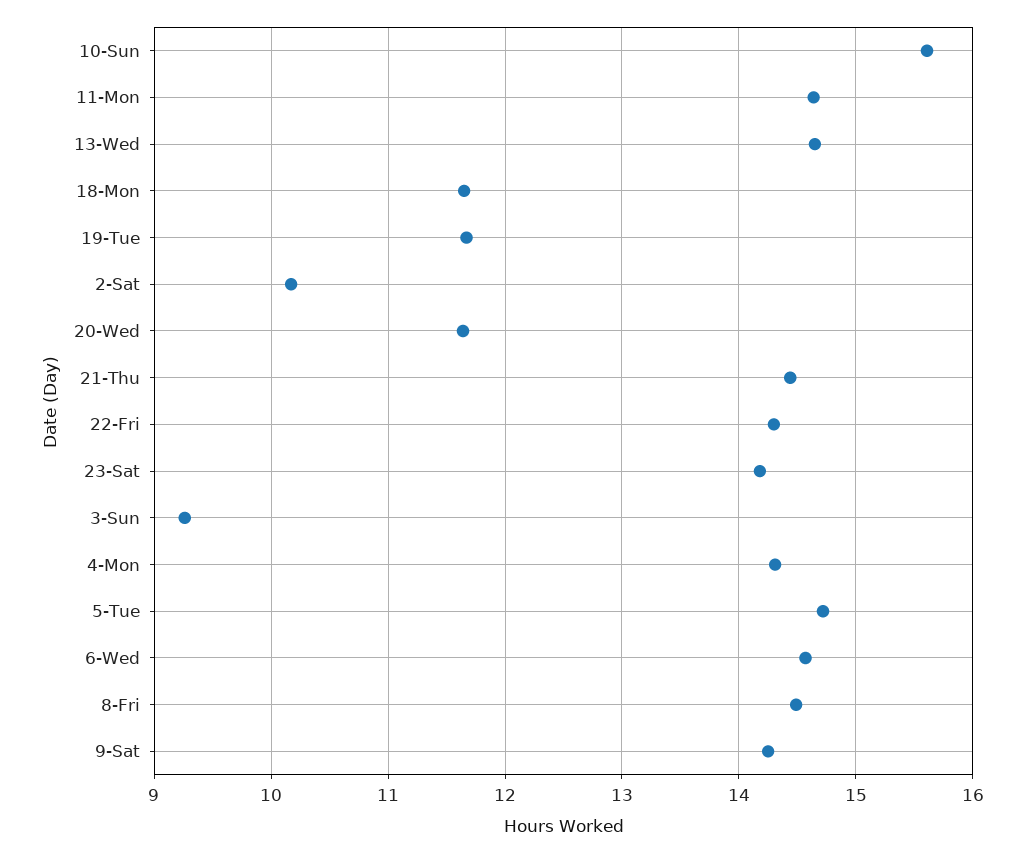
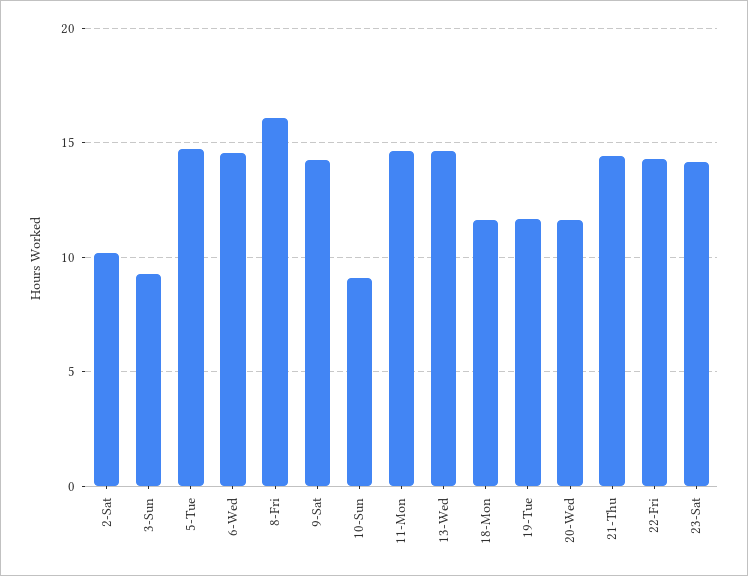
10-Sun: 15.6 -> 9
4-Mon: 14.3 -> none
8-Fri: 14.5 -> 16

